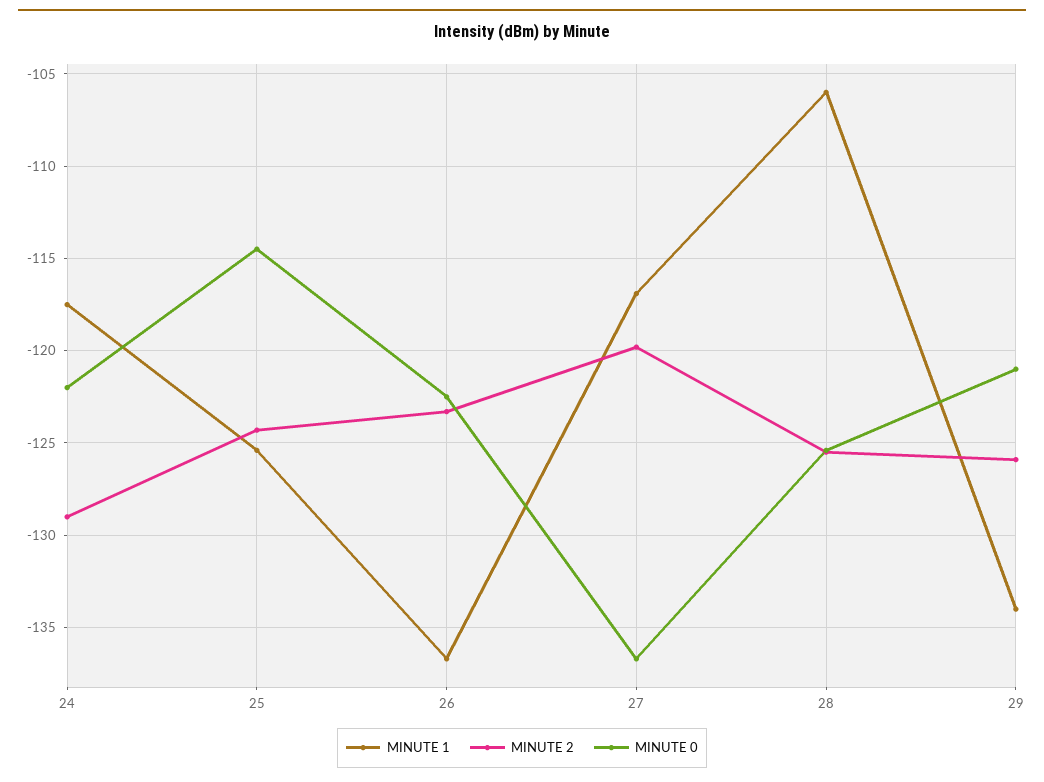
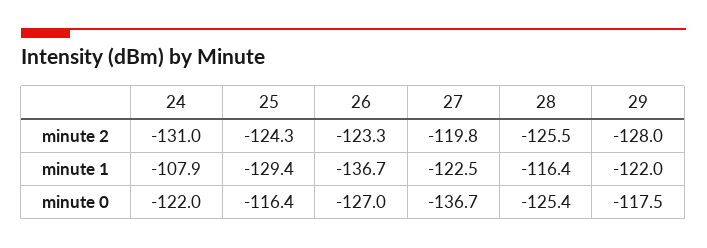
MINUTE 1, 24: -117.5 -> -107.9
MINUTE 2, 24: -129 -> -131
MINUTE 1, 25: -125.5 -> -129.4
MINUTE 0, 25: -114.5 -> -116.4
MINUTE 0, 26: -122.5 -> -127
MINUTE 1, 27: -117 -> -122.5
MINUTE 1, 28: -106 -> -116.4
MINUTE 1, 29: -134 -> -122
MINUTE 2, 29: -126 -> -128
MINUTE 0, 29: -121 -> -117.5

